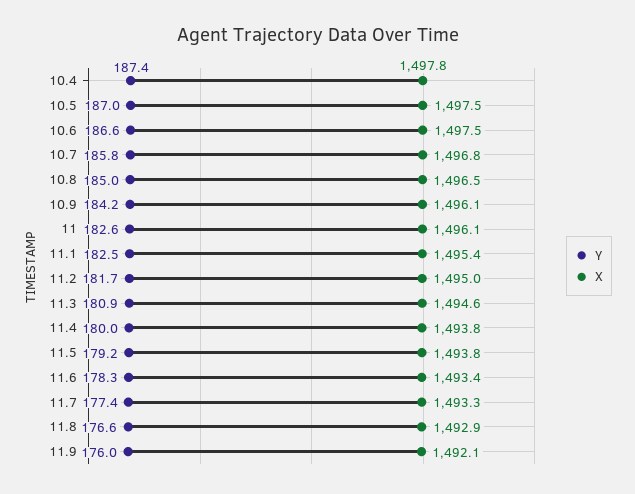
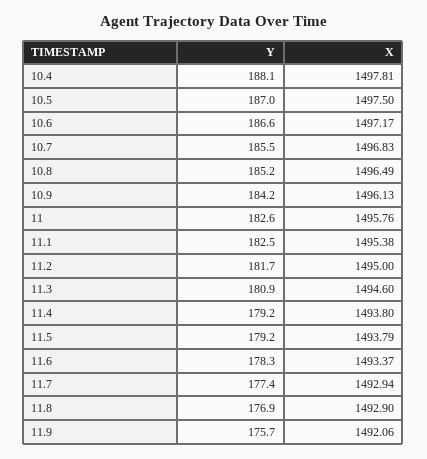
Y, 10.4: 187.4 -> 188.1
X, 10.6: 1497.5 -> 1497.17
Y, 10.7: 185.8 -> 185.5
Y, 10.8: 185 -> 185.2
X, 11: 1496.1 -> 1495.76
Y, 11.4: 180 -> 179.2
X, 11.7: 1493.3 -> 1492.94
Y, 11.8: 176.6 -> 176.9
Y, 11.9: 176 -> 175.7

